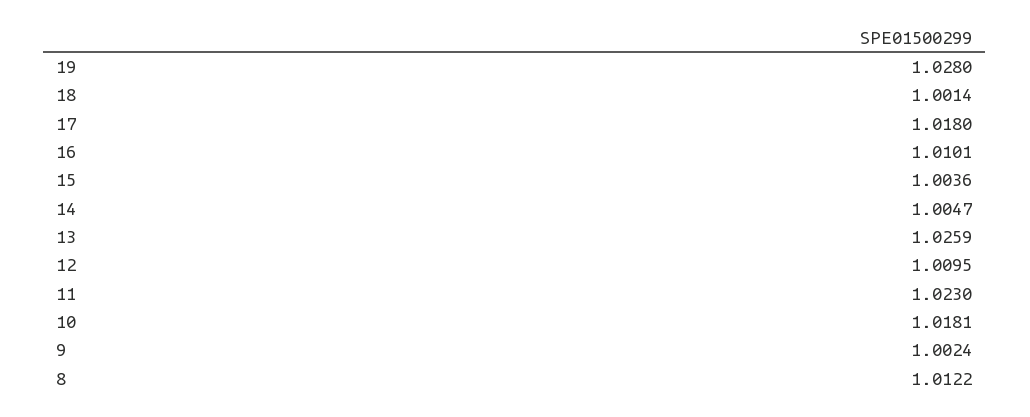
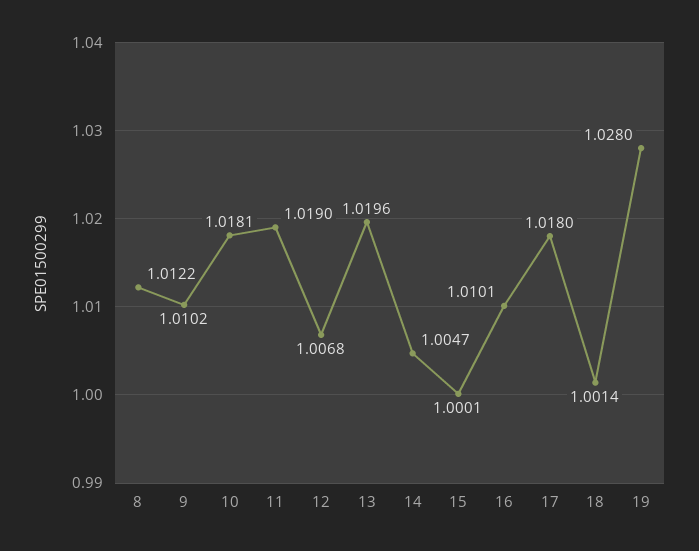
15: 1.0036 -> 1.0001
13: 1.0259 -> 1.0196
12: 1.0095 -> 1.0068
11: 1.023 -> 1.019
9: 1.0024 -> 1.0102

